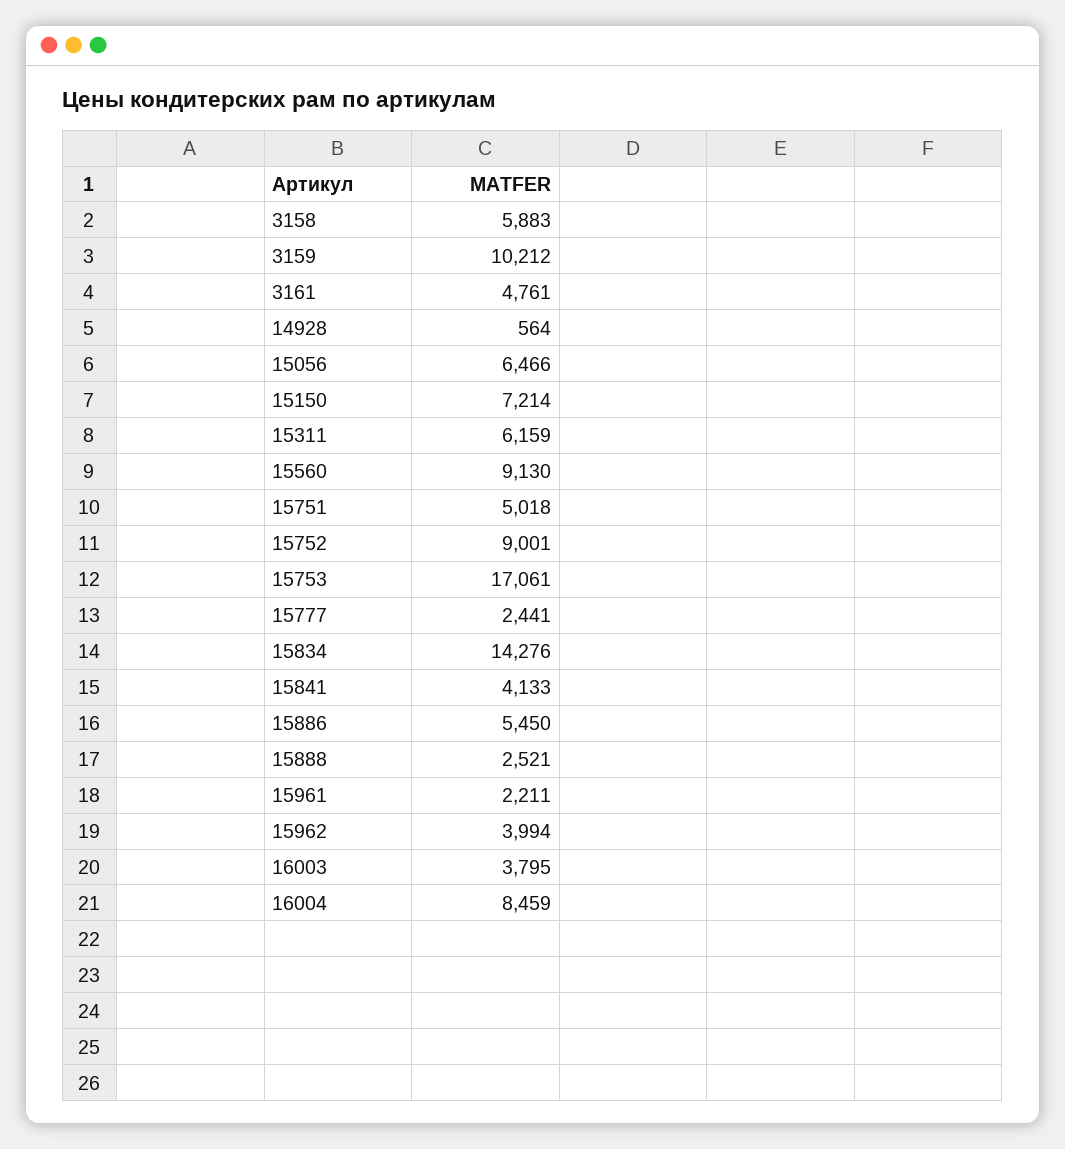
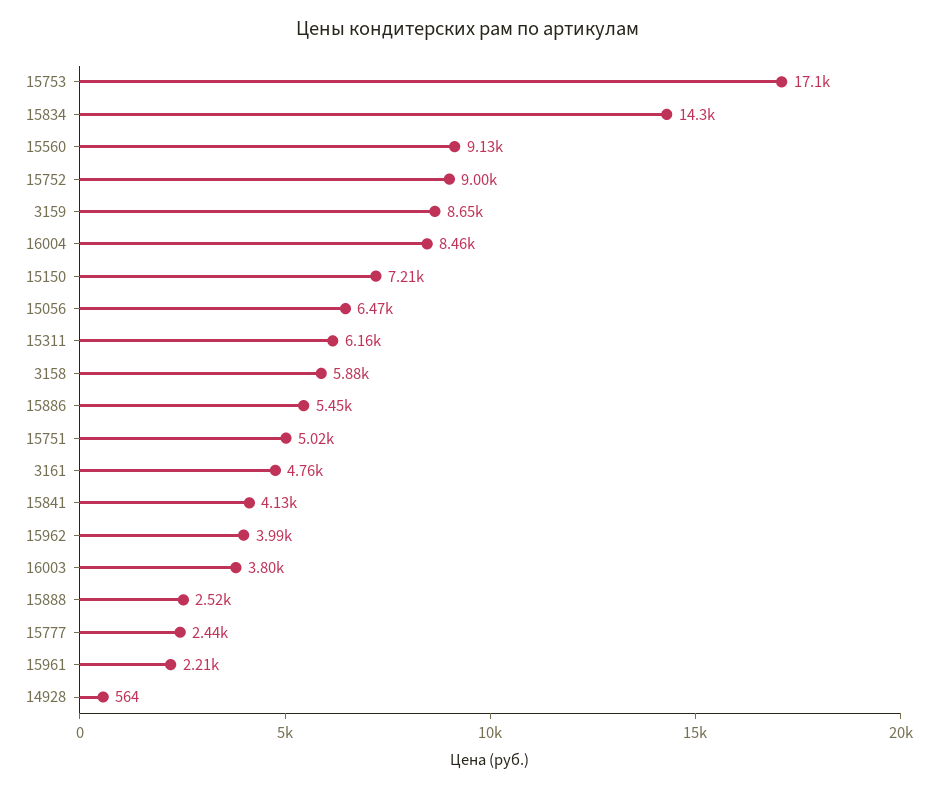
3159: 10212 -> 8650

